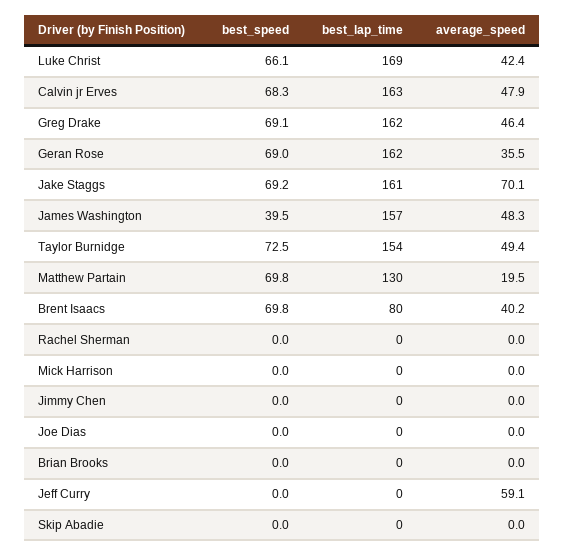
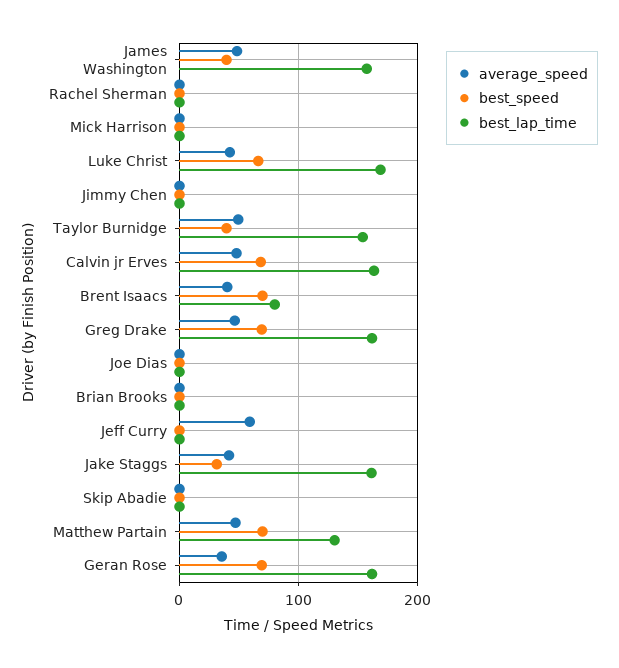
best_speed, Jake Staggs: 69.2 -> 30
average_speed, Jake Staggs: 70.1 -> 40
best_speed, Taylor Burnidge: 72.5 -> 40
average_speed, Matthew Partain: 19.5 -> 50

